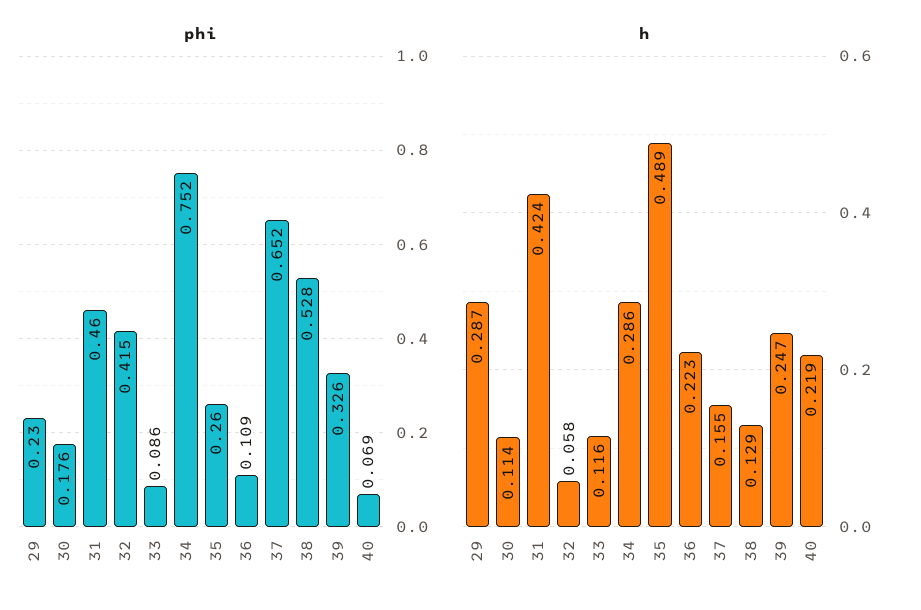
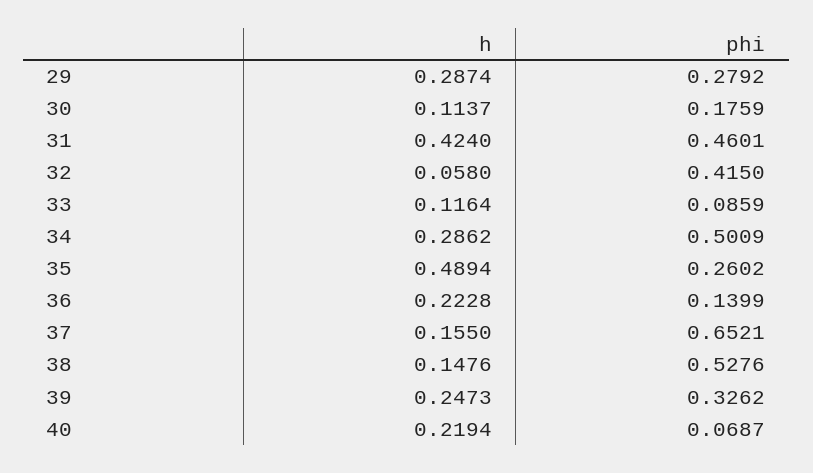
phi, 29: 0.23 -> 0.2792
phi, 34: 0.752 -> 0.5009
phi, 36: 0.109 -> 0.1399
h, 38: 0.129 -> 0.1476

